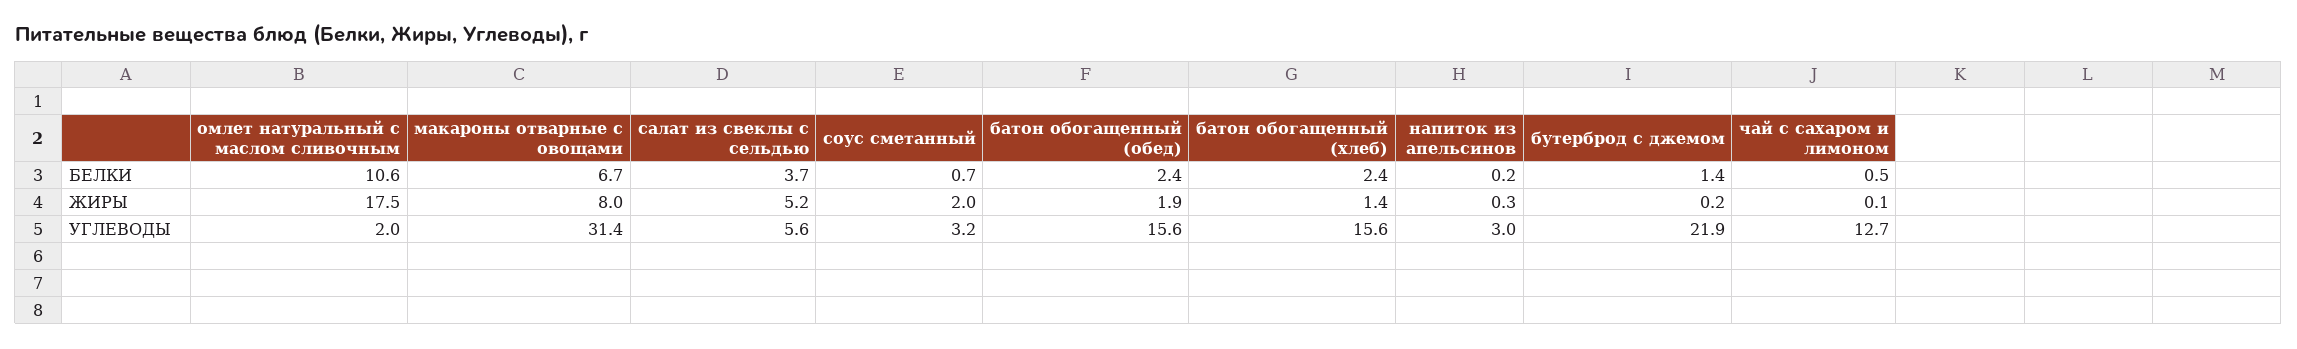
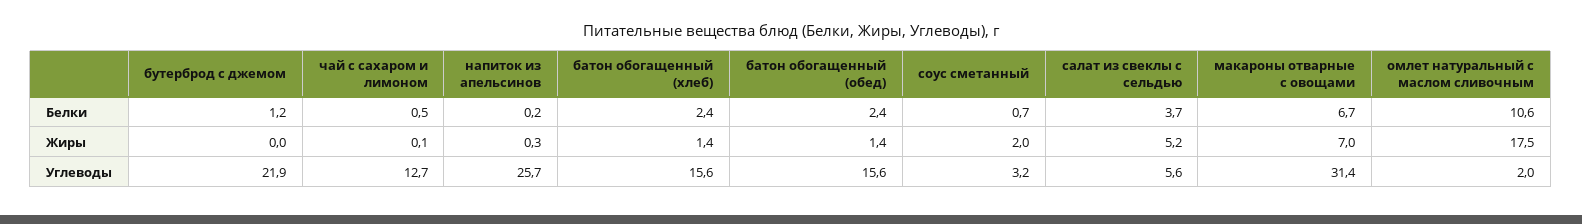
бутерброд с джемом, БЕЛКИ: 1.4 -> 1.2
макароны отварные с овощами, ЖИРЫ: 8 -> 7
батон обогащенный (обед), ЖИРЫ: 1.9 -> 1.4
бутерброд с джемом, ЖИРЫ: 0.2 -> 0
напиток из апельсинов, УГЛЕВОДЫ: 3 -> 25.7

